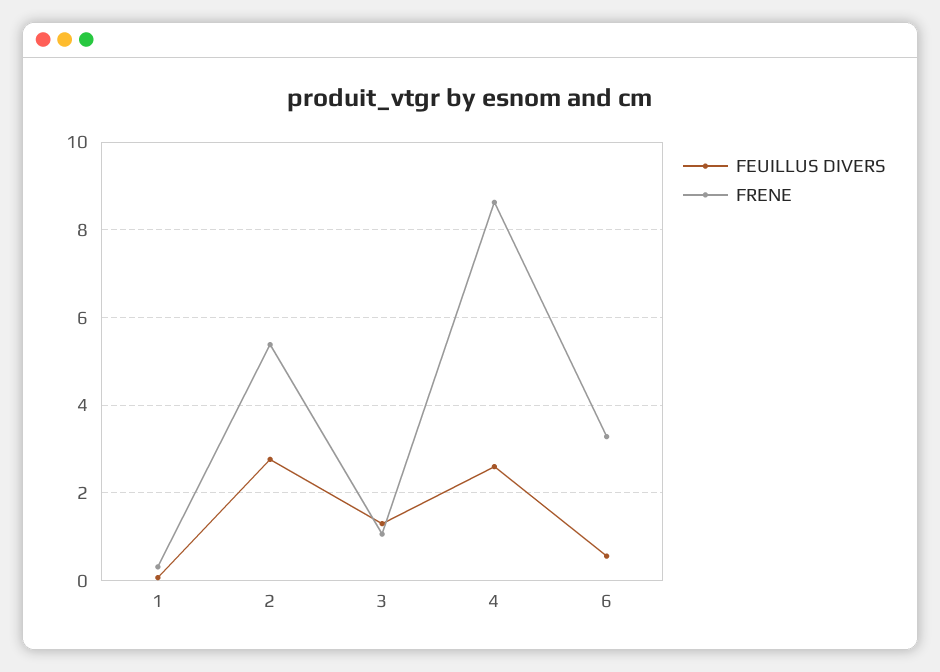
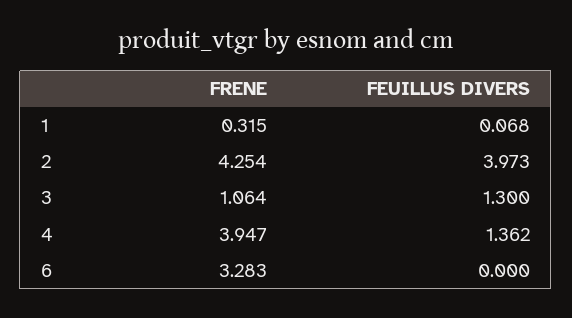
FEUILLUS DIVERS, 2: 2.8 -> 3.973
FRENE, 2: 5.4 -> 4.254
FEUILLUS DIVERS, 4: 2.6 -> 1.362
FRENE, 4: 8.6 -> 3.947
FEUILLUS DIVERS, 6: 0.6 -> 0

